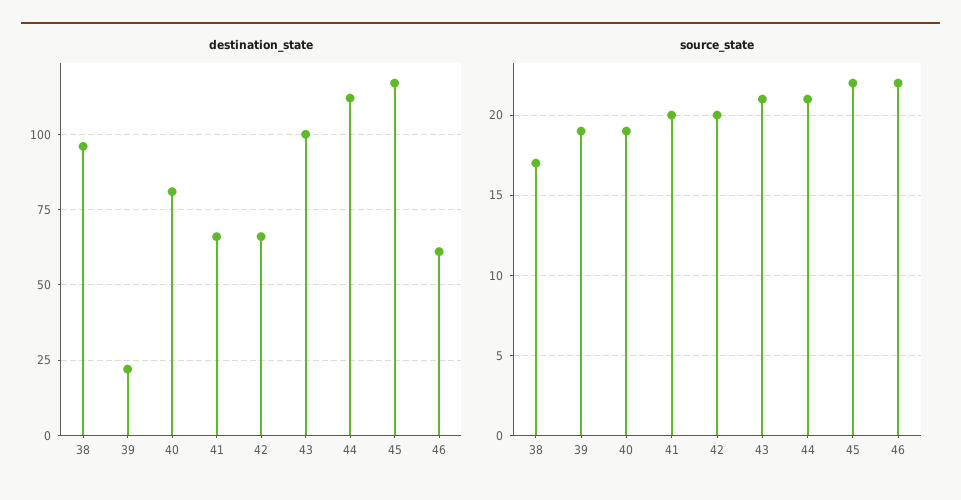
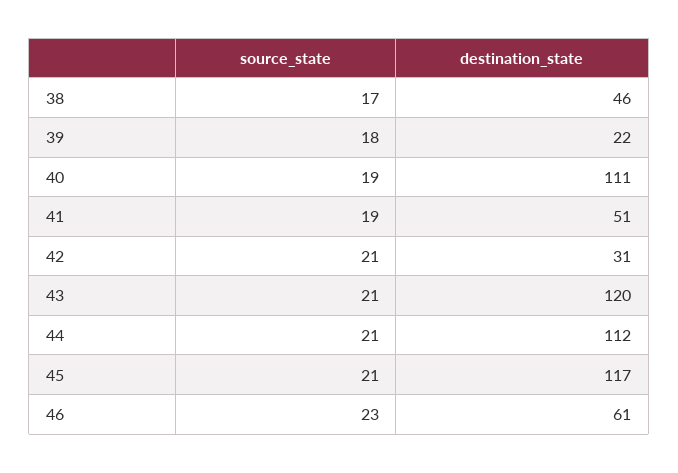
destination_state, 38: 95 -> 46
destination_state, 40: 80 -> 111
destination_state, 41: 65 -> 51
destination_state, 42: 65 -> 31
destination_state, 43: 100 -> 120
source_state, 39: 19 -> 18
source_state, 41: 20 -> 19
source_state, 42: 20 -> 21
source_state, 45: 22 -> 21
source_state, 46: 22 -> 23

